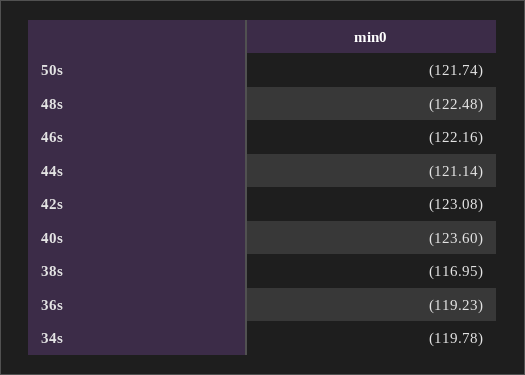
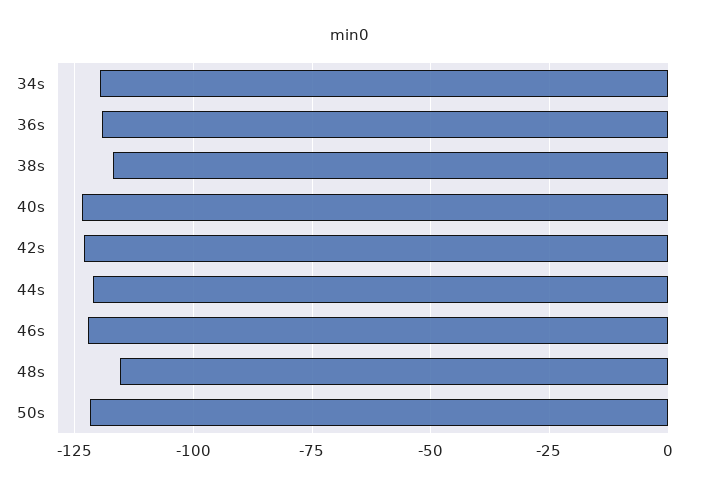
48s: -122.48 -> -115

